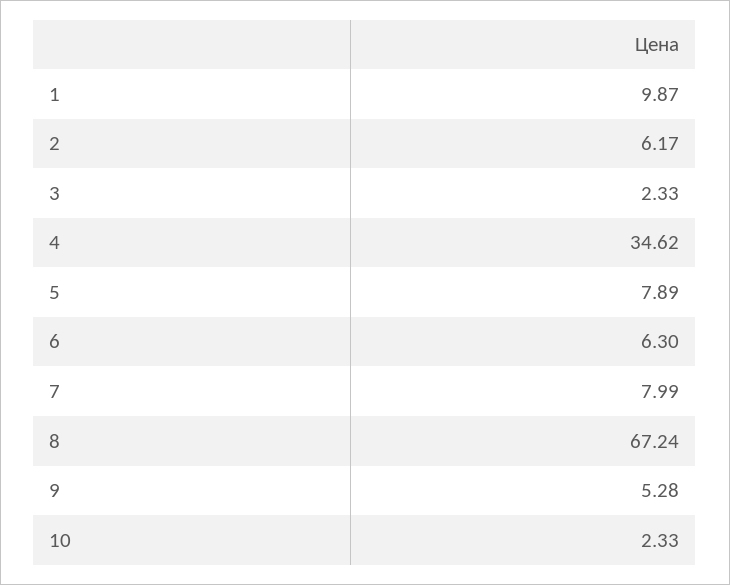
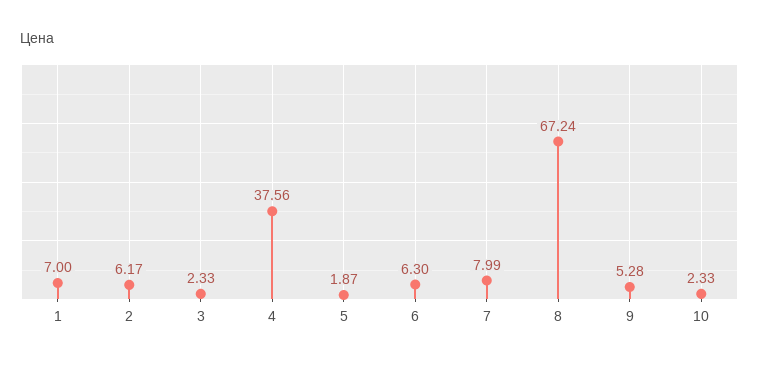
1: 9.87 -> 7
4: 34.62 -> 37.56
5: 7.89 -> 1.87

